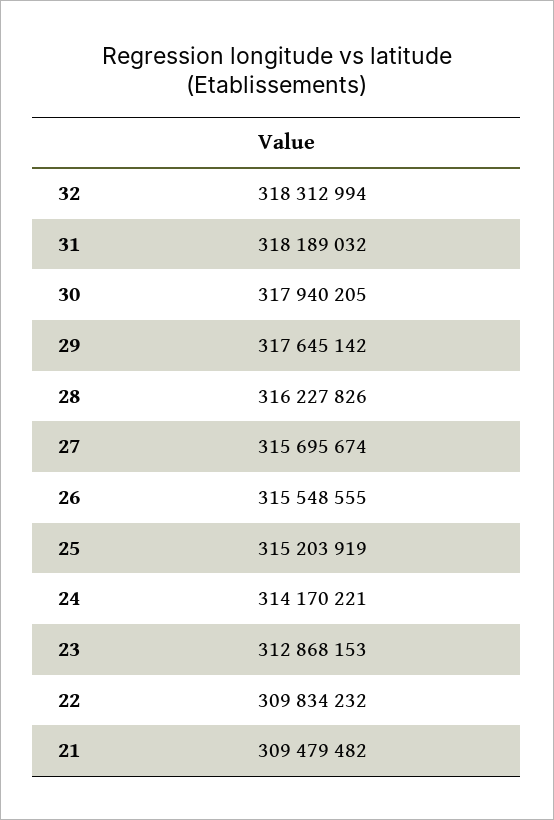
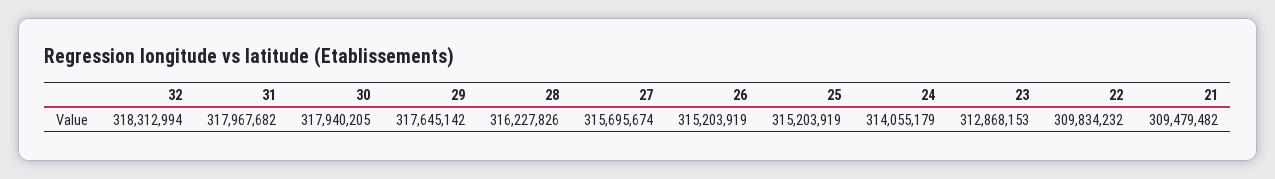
31: 318189032 -> 317967682
26: 315548555 -> 315203919
24: 314170221 -> 314055179

